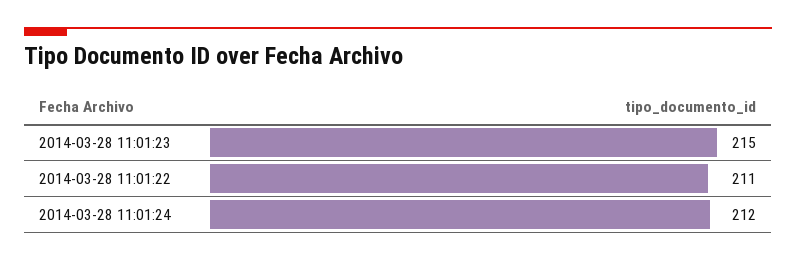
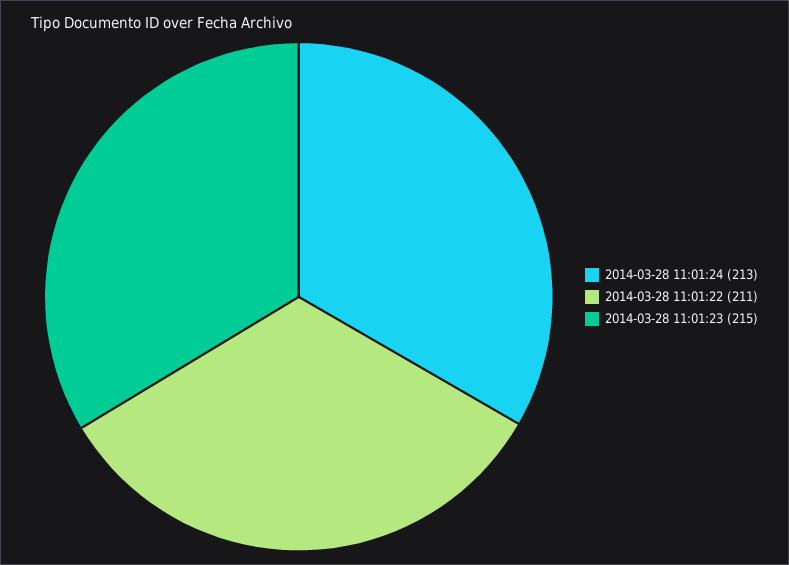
2014-03-28 11:01:24: 212 -> 213

